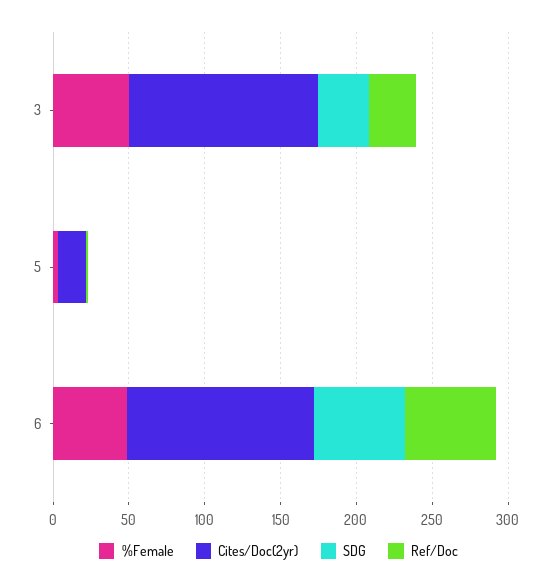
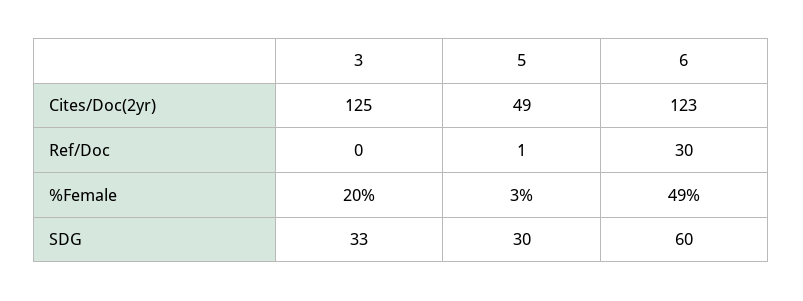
%Female, 3: 50 -> 20
Ref/Doc, 3: 30 -> 0
Cites/Doc(2yr), 5: 20 -> 49
SDG, 5: 0 -> 30
Ref/Doc, 6: 60 -> 30

